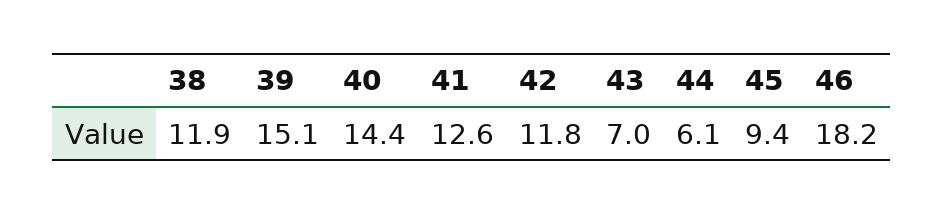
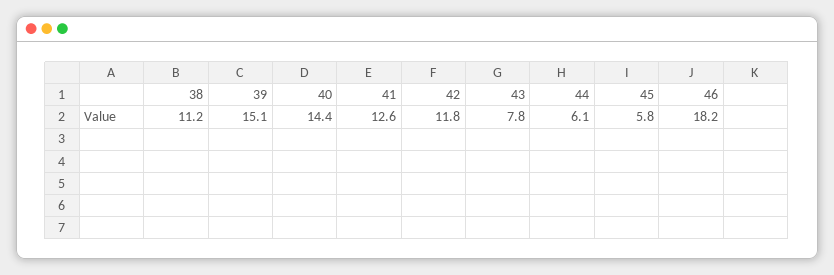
38: 11.9 -> 11.2
43: 7 -> 7.8
45: 9.4 -> 5.8

